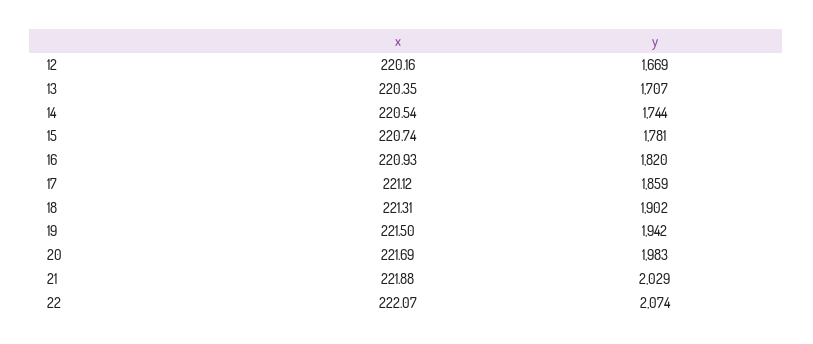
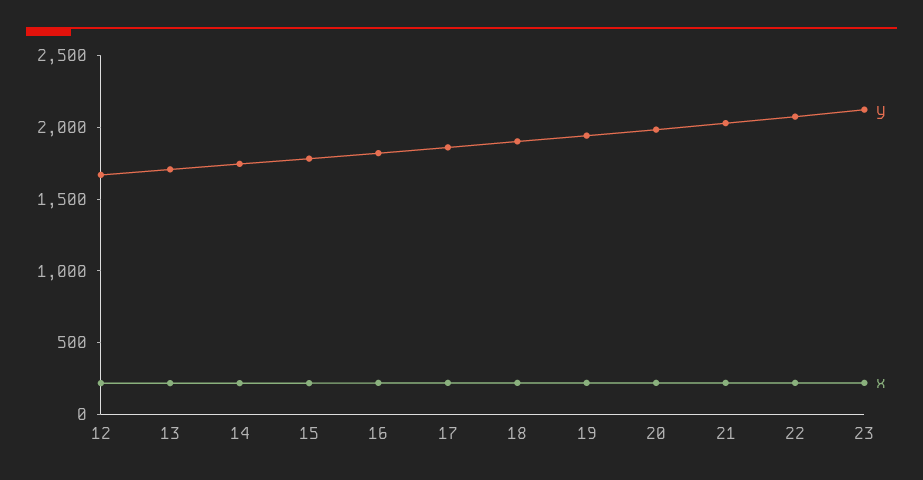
y, 23: none -> 2100
x, 23: none -> 200

